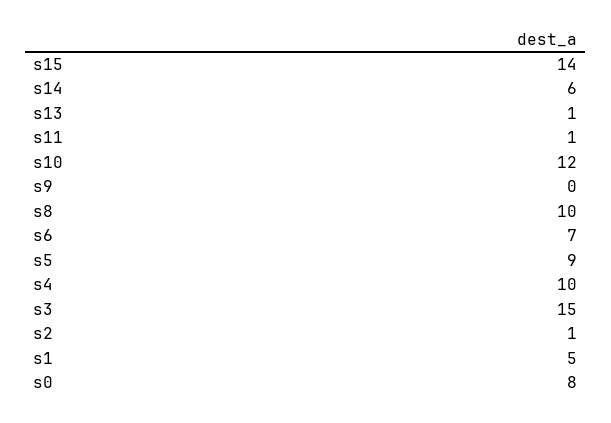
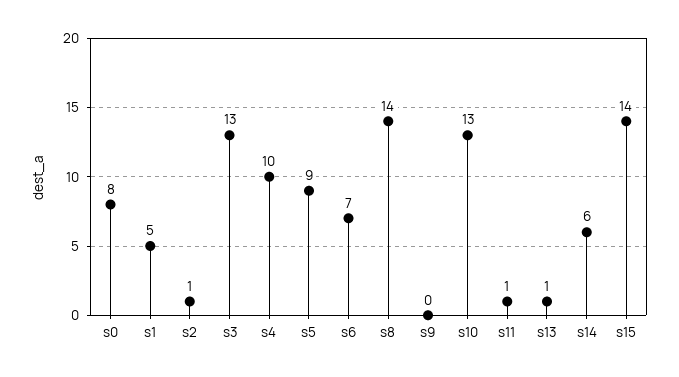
s10: 12 -> 13
s8: 10 -> 14
s3: 15 -> 13

